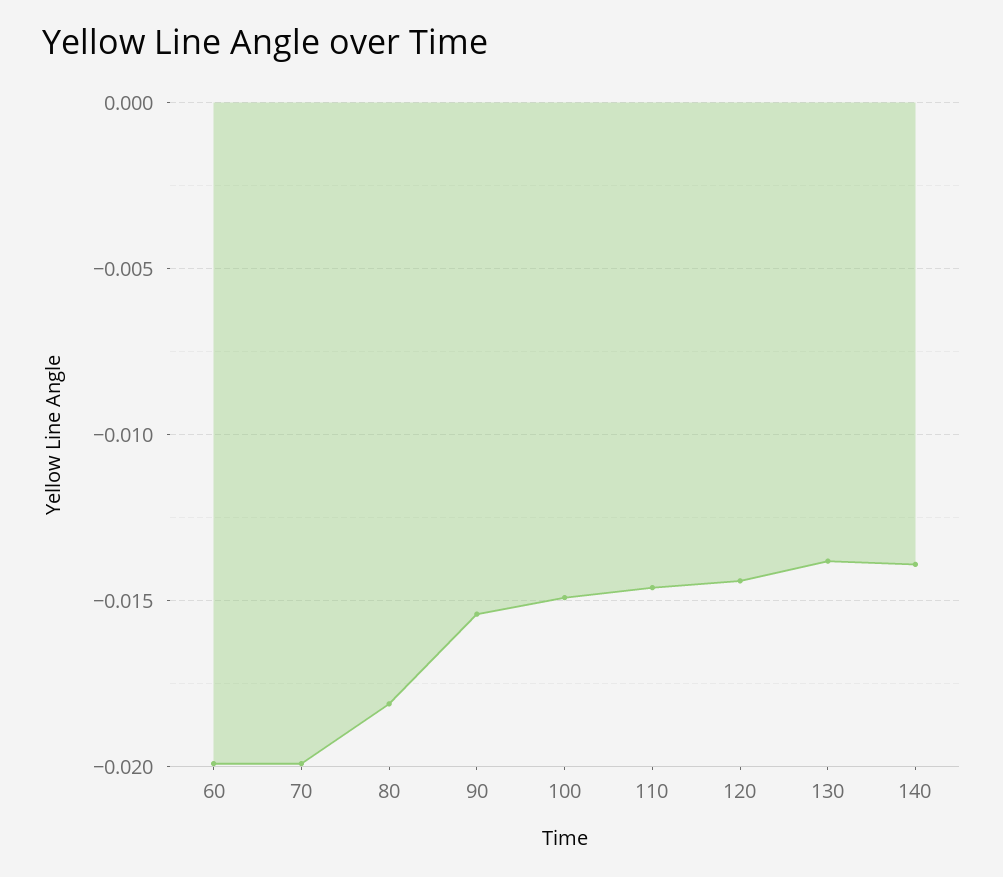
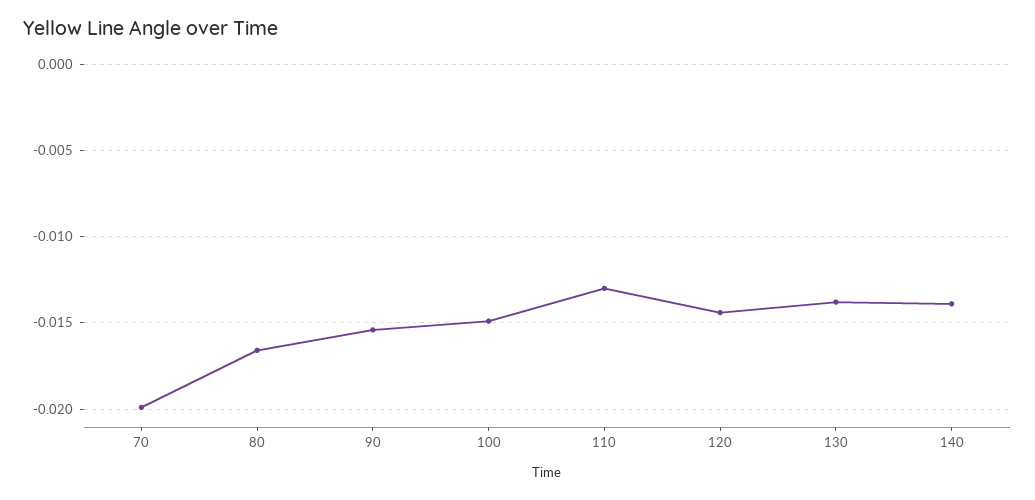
60: -0.02 -> none
80: -0.018 -> -0.0165
110: -0.0145 -> -0.013

